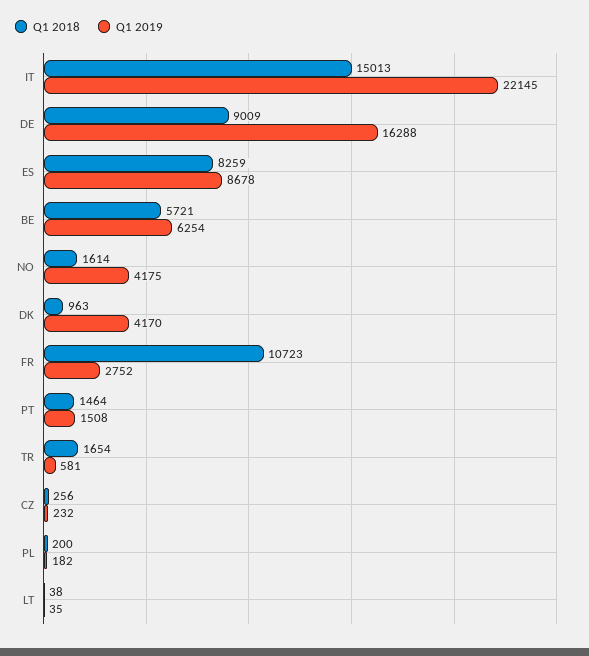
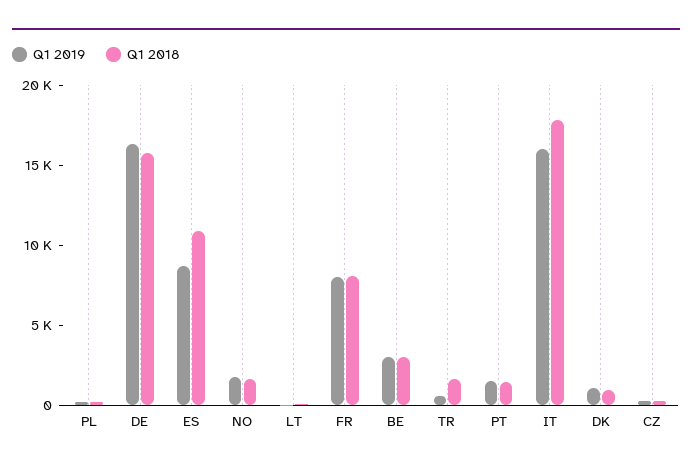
Q1 2018, IT: 15013 -> 18000
Q1 2019, IT: 22145 -> 16000
Q1 2018, DE: 9009 -> 16000
Q1 2018, ES: 8259 -> 11000
Q1 2018, BE: 5721 -> 3000
Q1 2019, BE: 6254 -> 3000
Q1 2019, NO: 4175 -> 2000
Q1 2019, DK: 4170 -> 1000
Q1 2018, FR: 10723 -> 8000
Q1 2019, FR: 2752 -> 8000

